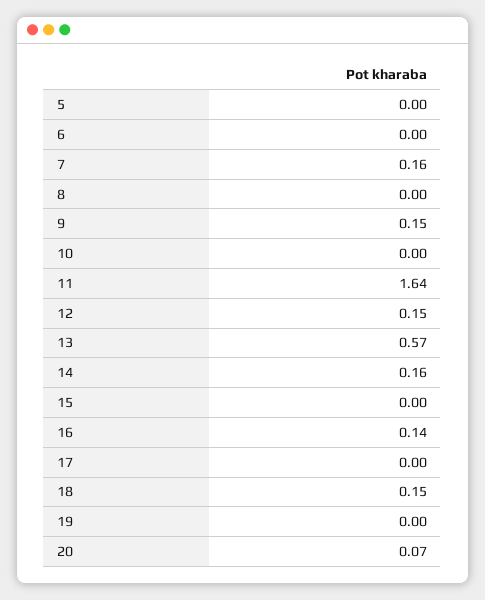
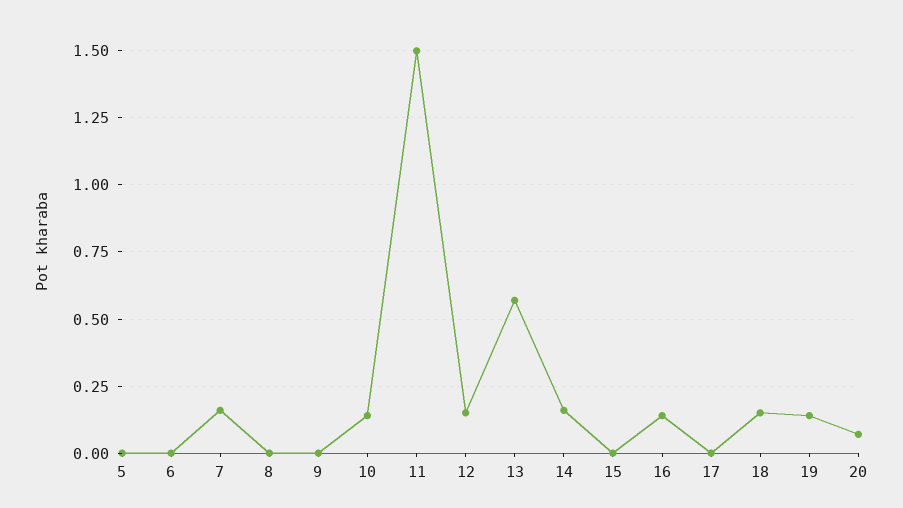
9: 0.15 -> 0
10: 0 -> 0.15
11: 1.64 -> 1.5
19: 0 -> 0.15

